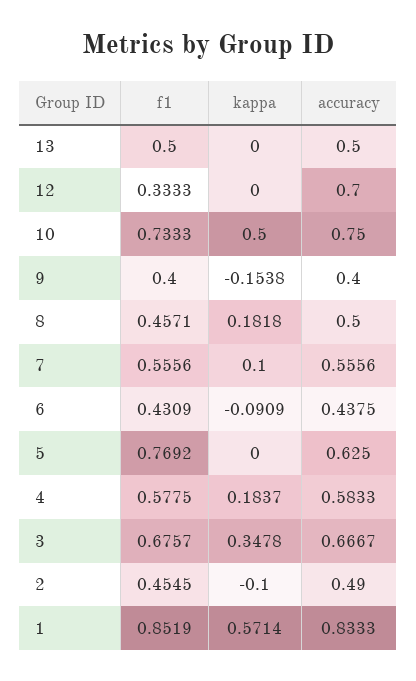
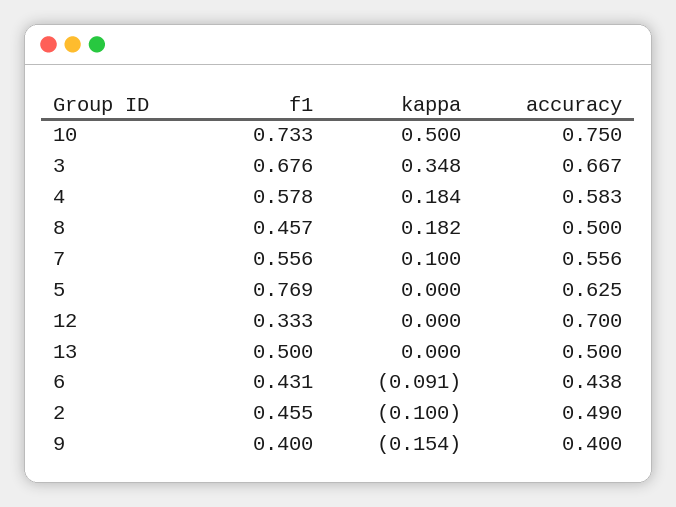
f1, 1: 0.8519 -> none
kappa, 1: 0.5714 -> none
accuracy, 1: 0.8333 -> none

